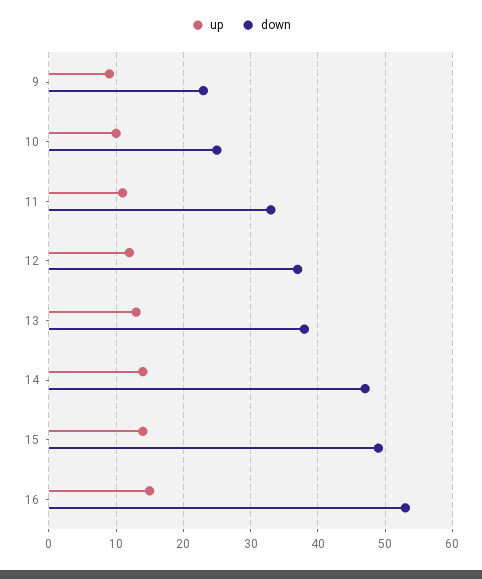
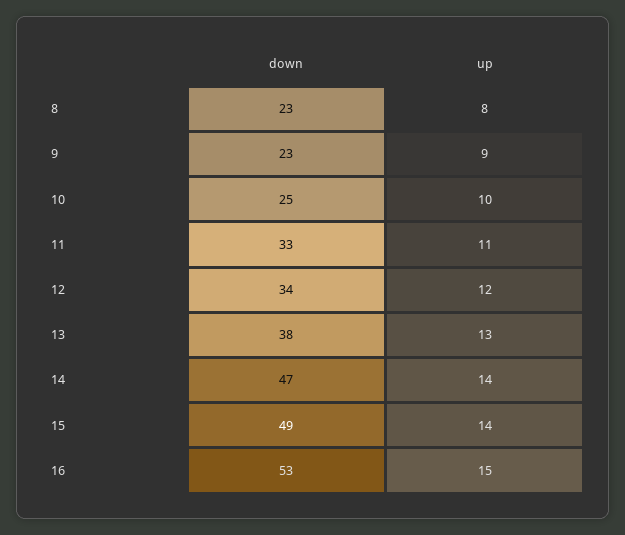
down, 12: 37 -> 34
down, 8: none -> 23
up, 8: none -> 8

